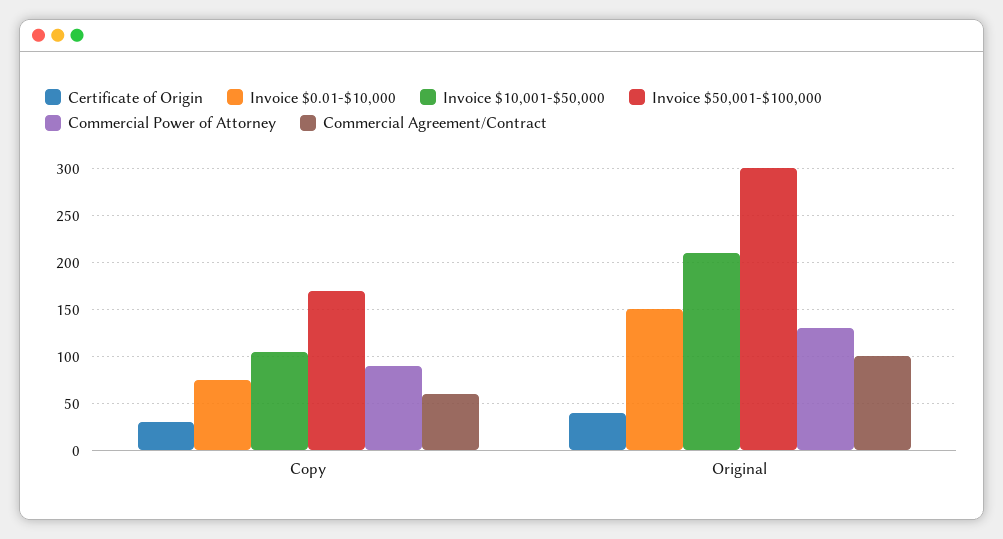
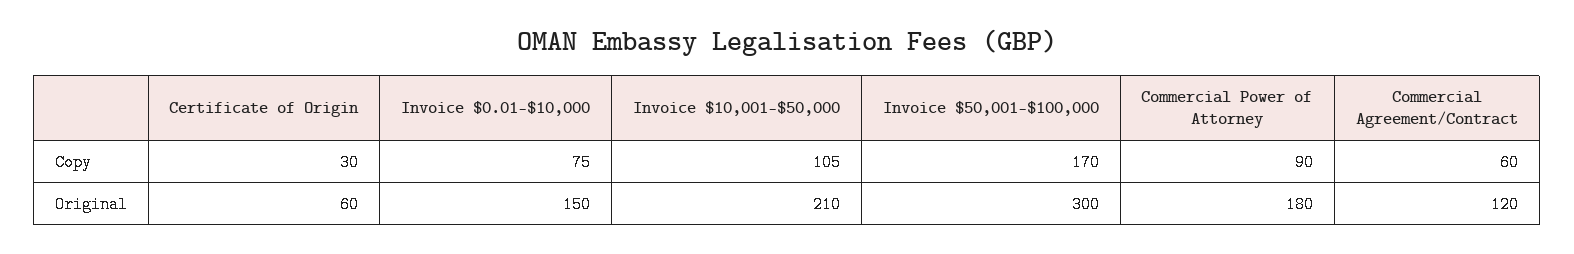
Certificate of Origin, Original: 40 -> 60
Commercial Power of Attorney, Original: 130 -> 180
Commercial Agreement/Contract, Original: 100 -> 120

